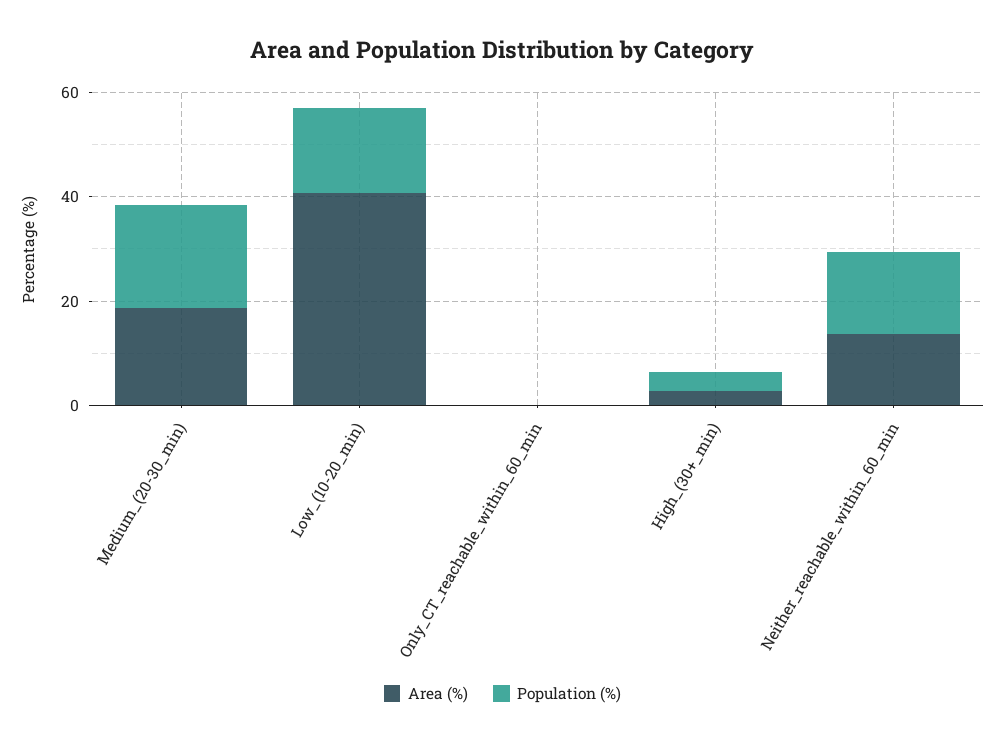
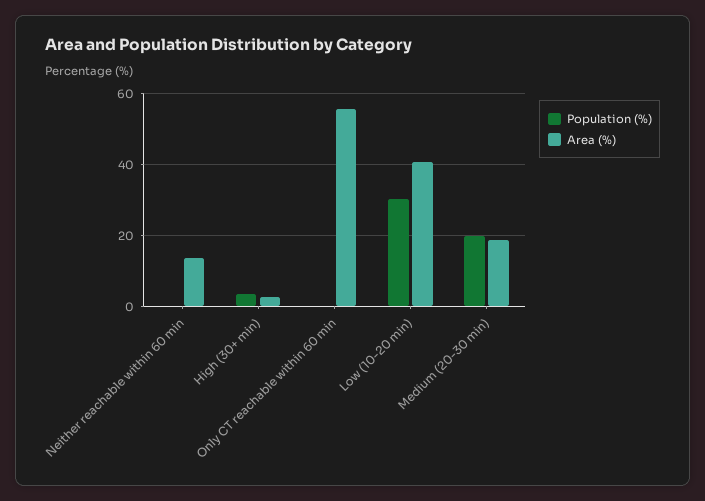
Population (%), Low_(10-20_min): 15 -> 30
Area (%), Only_CT_reachable_within_60_min: 0 -> 56
Population (%), Neither_reachable_within_60_min: 15 -> 0

